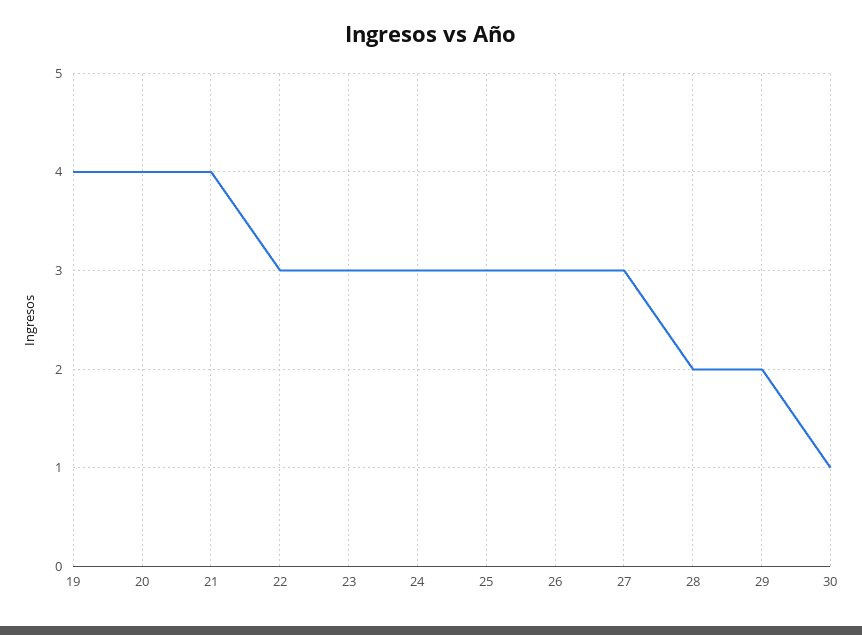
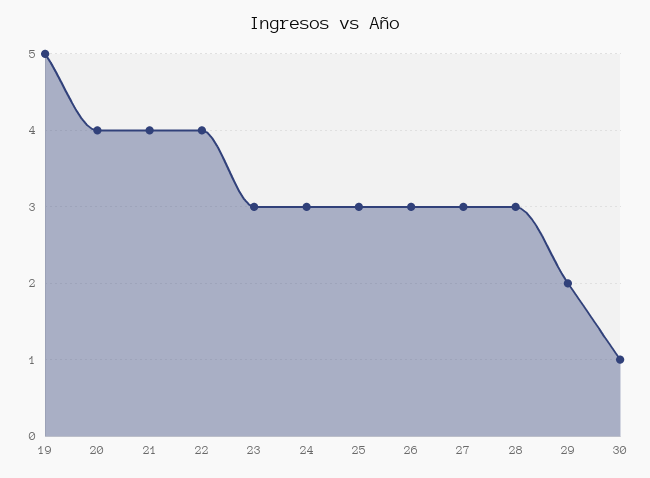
19: 4 -> 5
22: 3 -> 4
28: 2 -> 3

